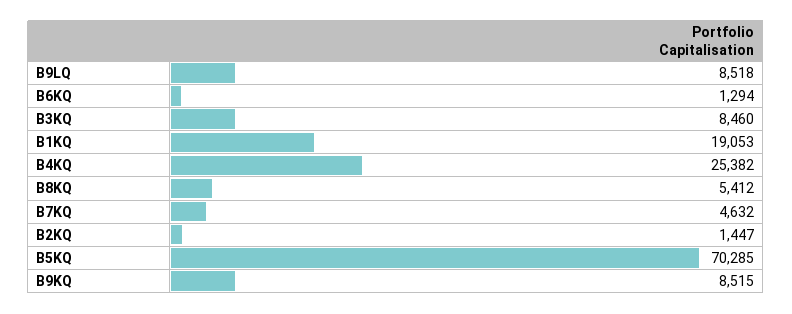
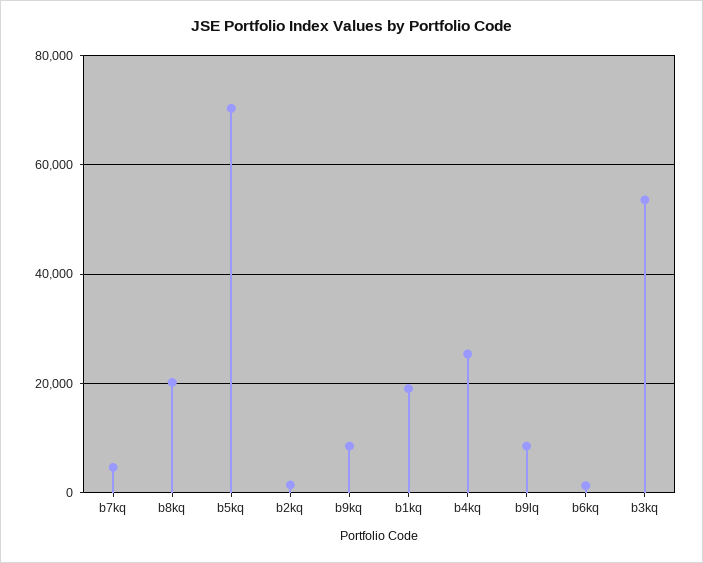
B3KQ: 8460 -> 54000
B8KQ: 5412 -> 20000

